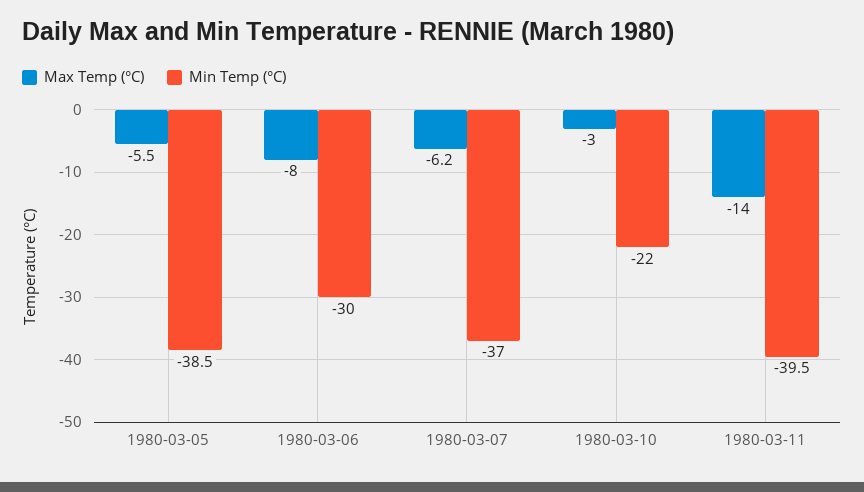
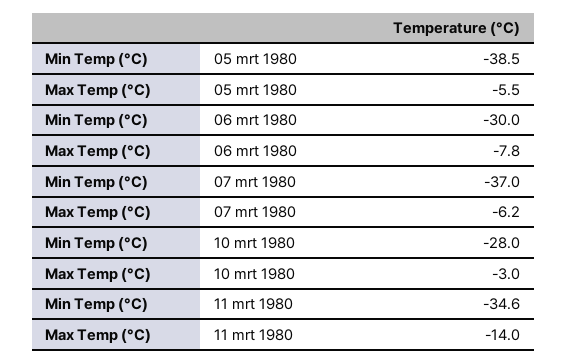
Max Temp (°C), 1980-03-06: -8 -> -7.8
Min Temp (°C), 1980-03-10: -22 -> -28
Min Temp (°C), 1980-03-11: -39.5 -> -34.6

